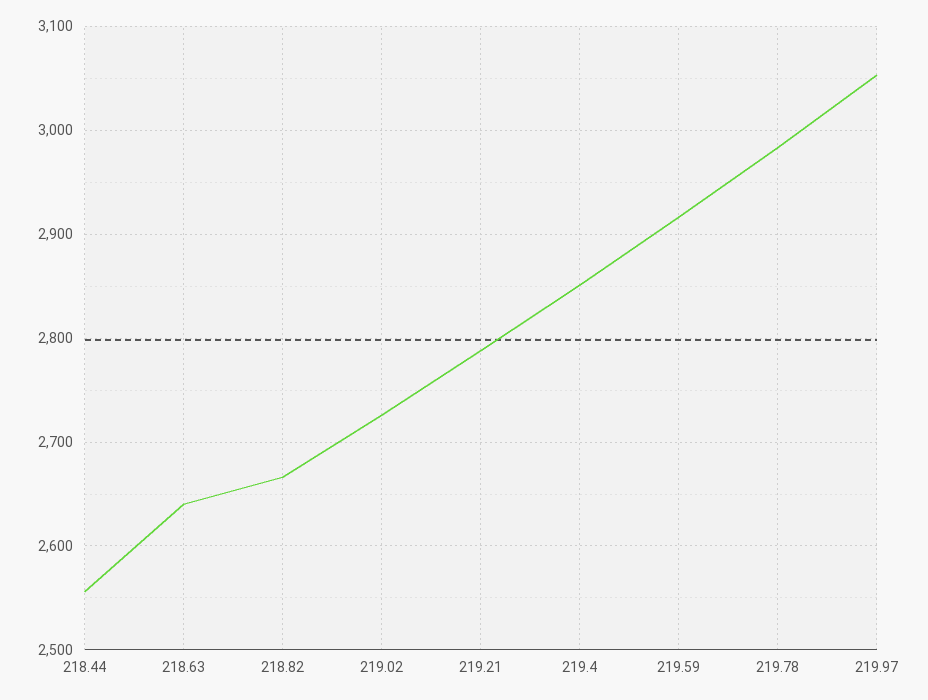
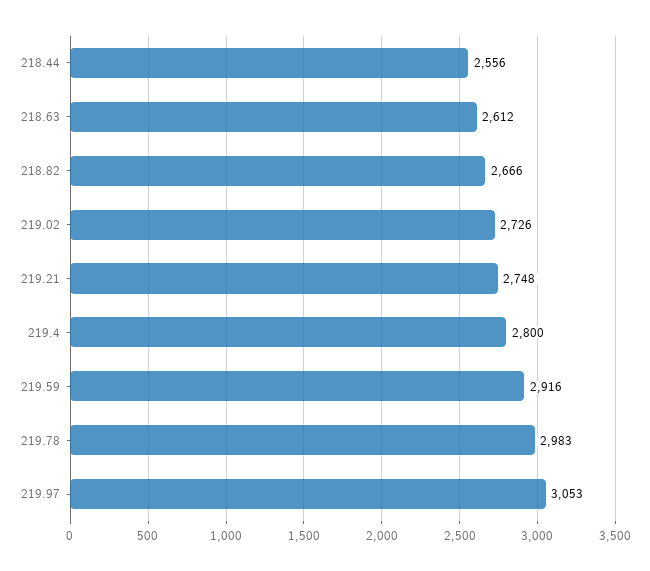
218.63: 2640 -> 2612
219.21: 2790 -> 2748
219.4: 2850 -> 2800

